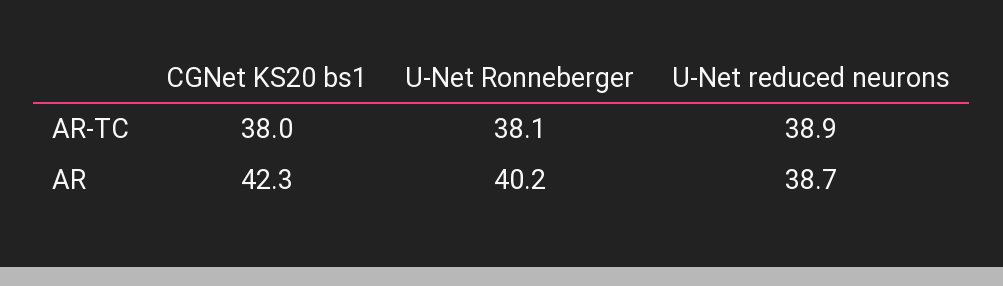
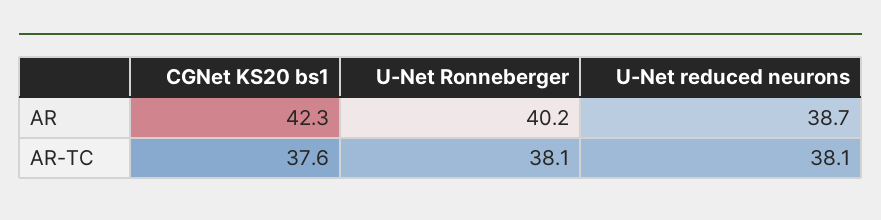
CGNet KS20 bs1, AR-TC: 38 -> 37.6
U-Net reduced neurons, AR-TC: 38.9 -> 38.1

